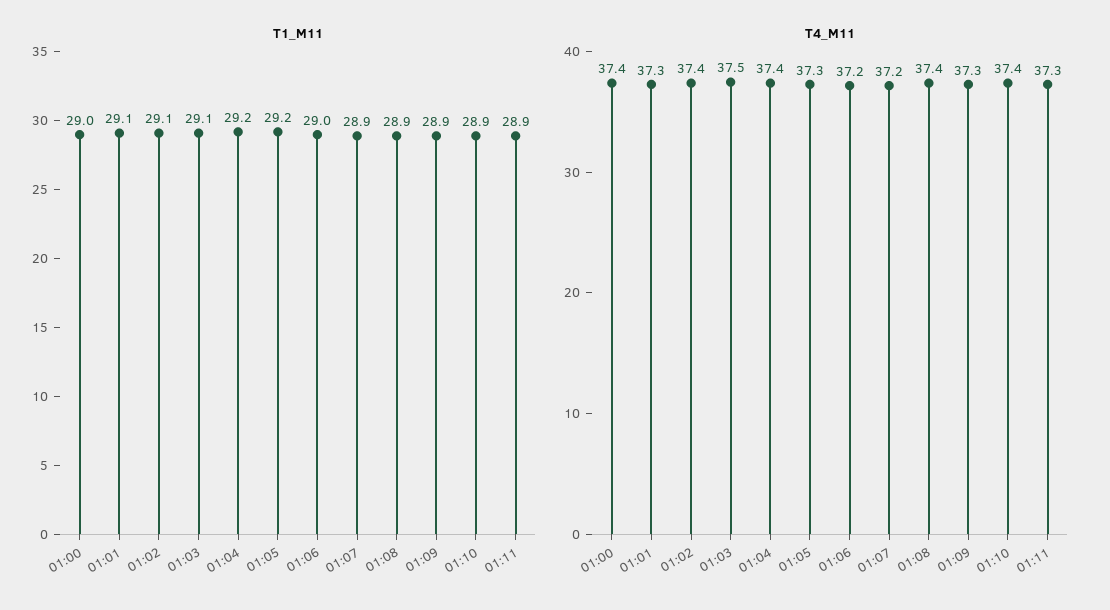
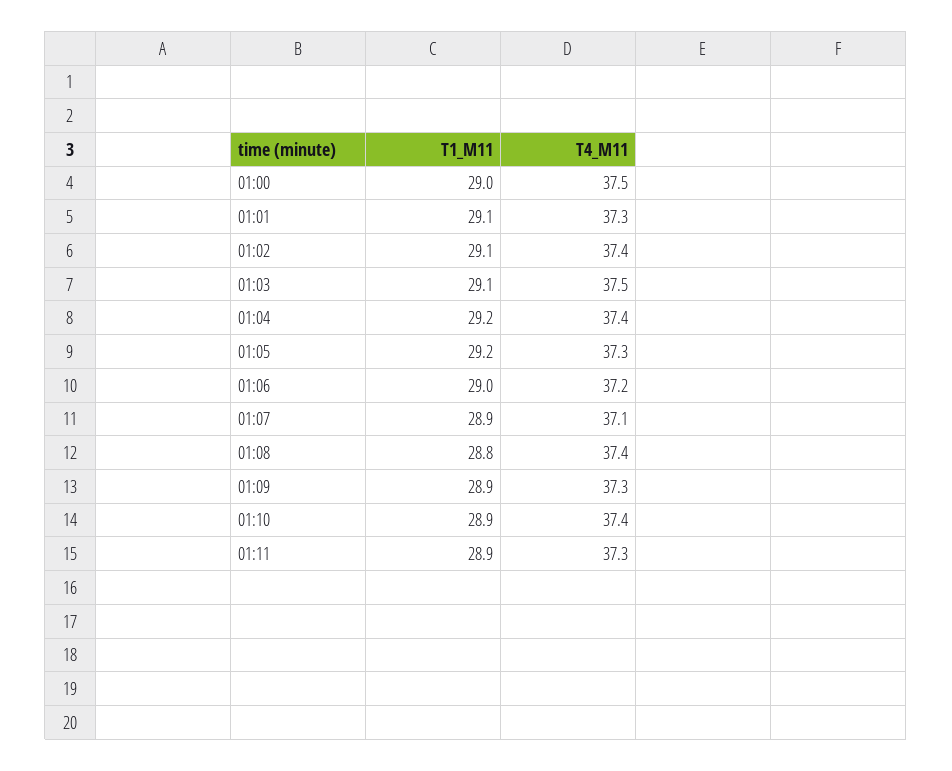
T1_M11, 01:08: 28.9 -> 28.8
T4_M11, 01:00: 37.4 -> 37.5
T4_M11, 01:07: 37.2 -> 37.1

